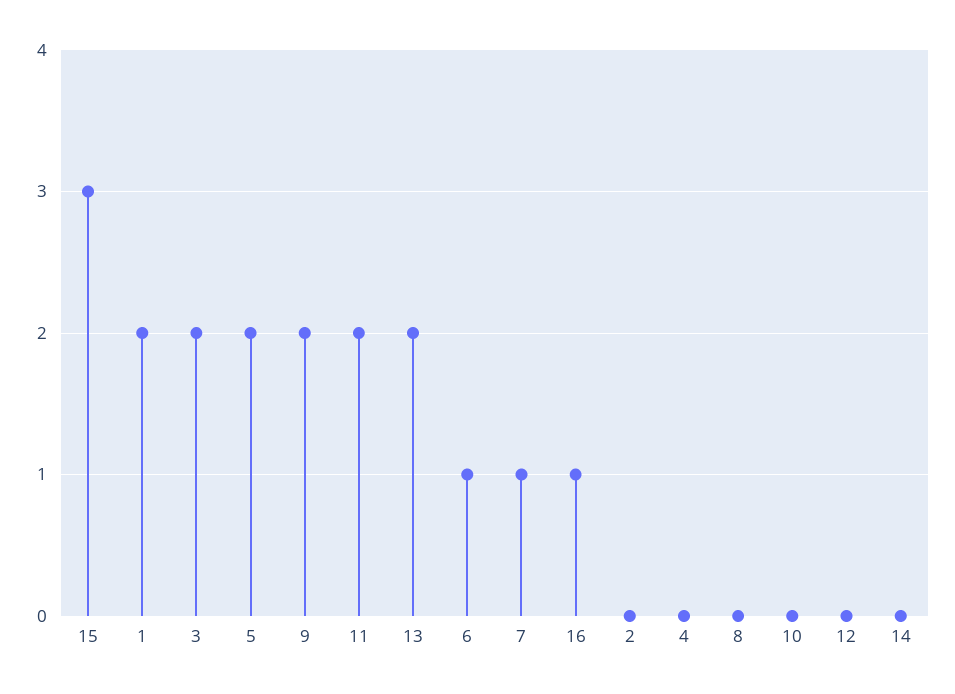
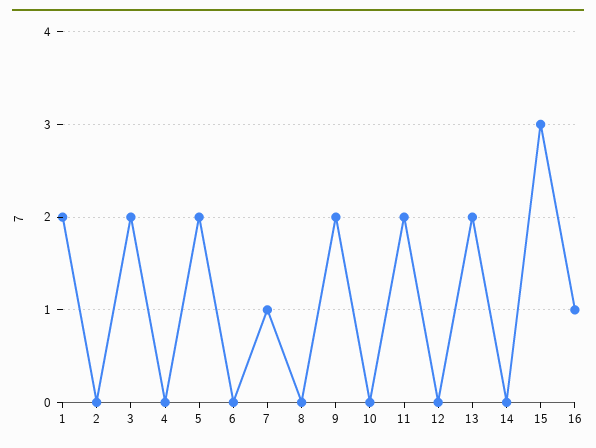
6: 1 -> 0

